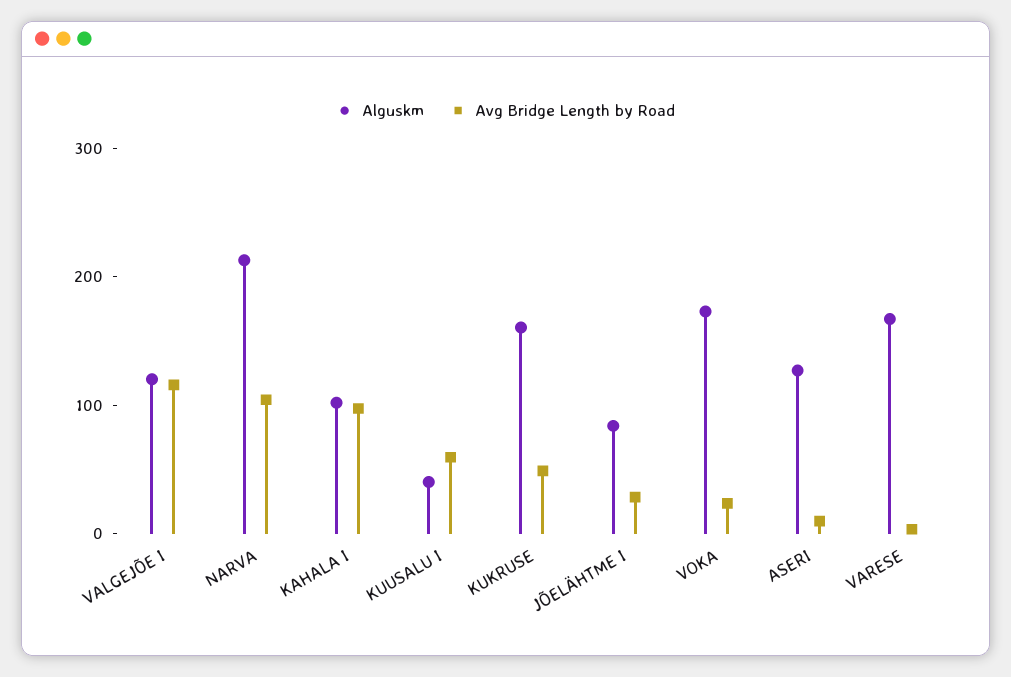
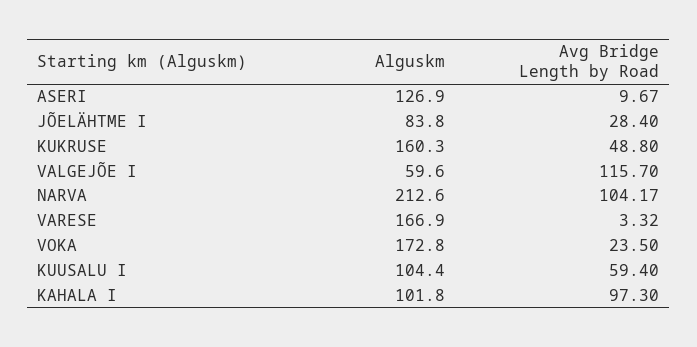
Alguskm, VALGEJÕE I: 120 -> 59.6
Alguskm, KUUSALU I: 40 -> 104.4

